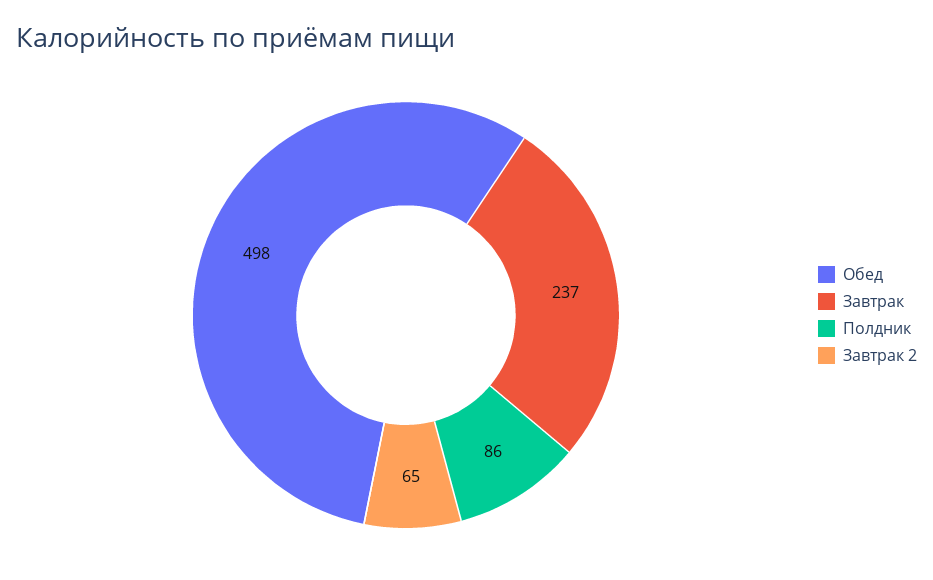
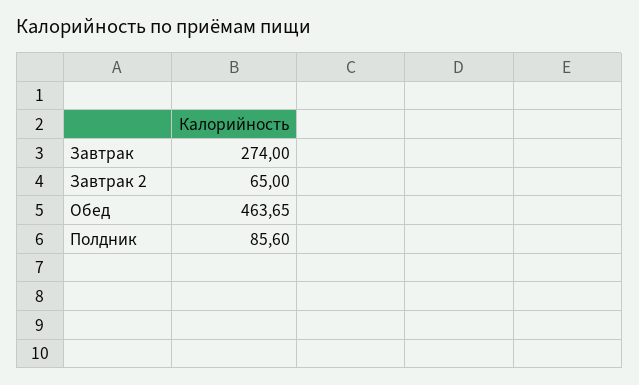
Обед: 498 -> 463.65
Завтрак: 237 -> 274

